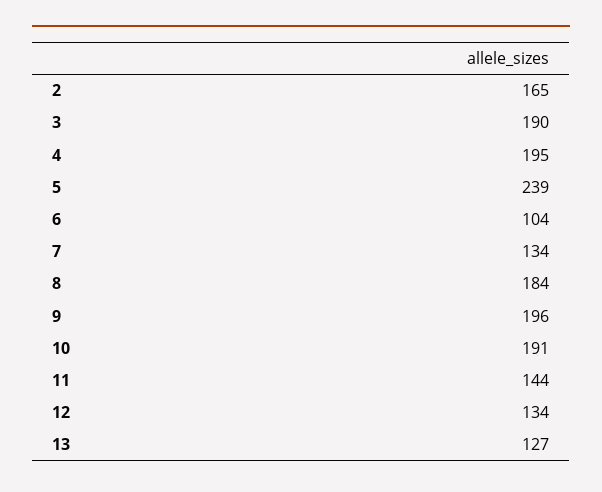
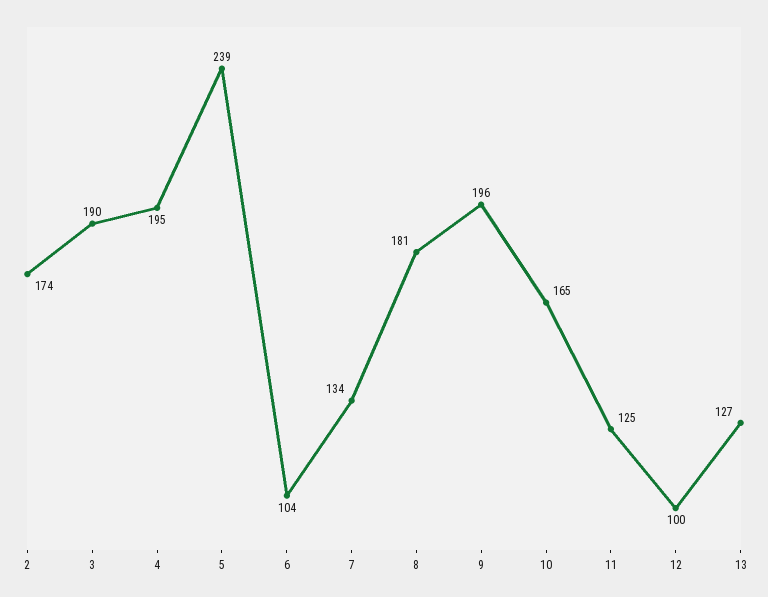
2: 165 -> 174
8: 184 -> 181
10: 191 -> 165
11: 144 -> 125
12: 134 -> 100

